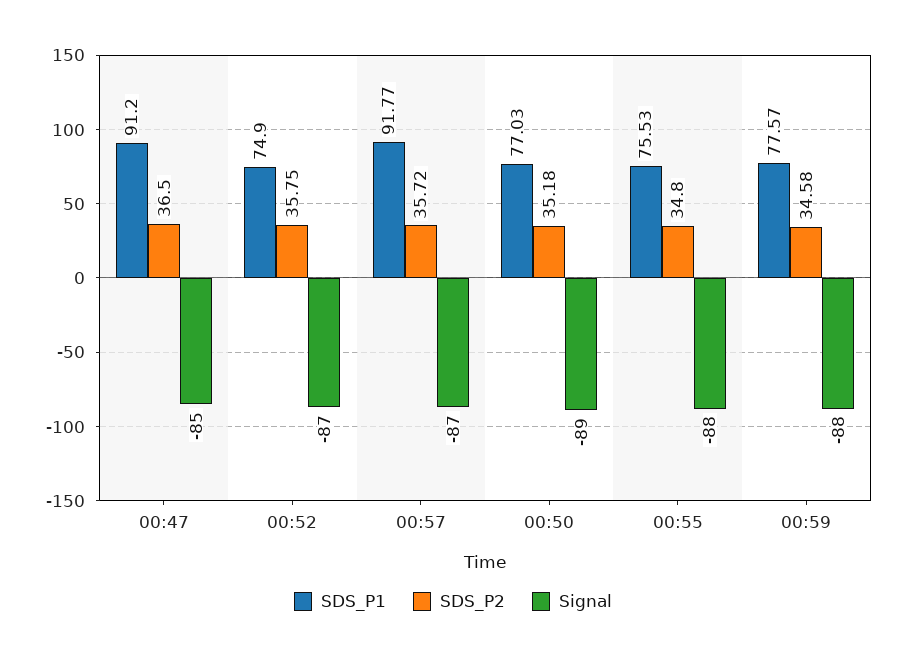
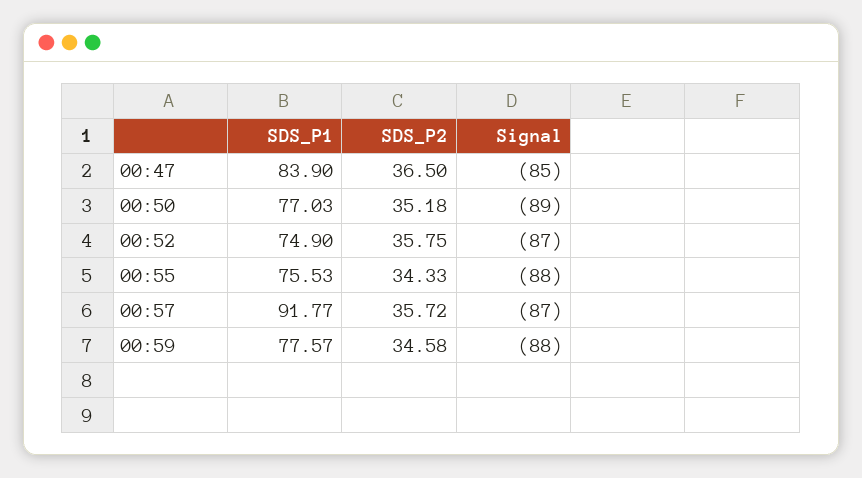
SDS_P1, 00:47: 91.2 -> 83.9
SDS_P2, 00:55: 34.8 -> 34.33

